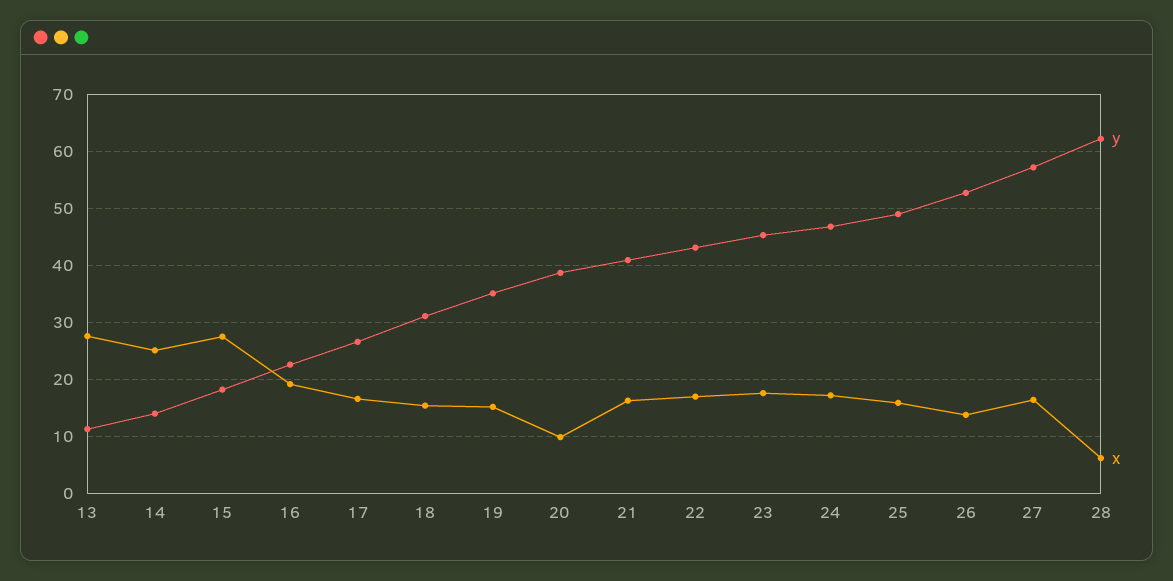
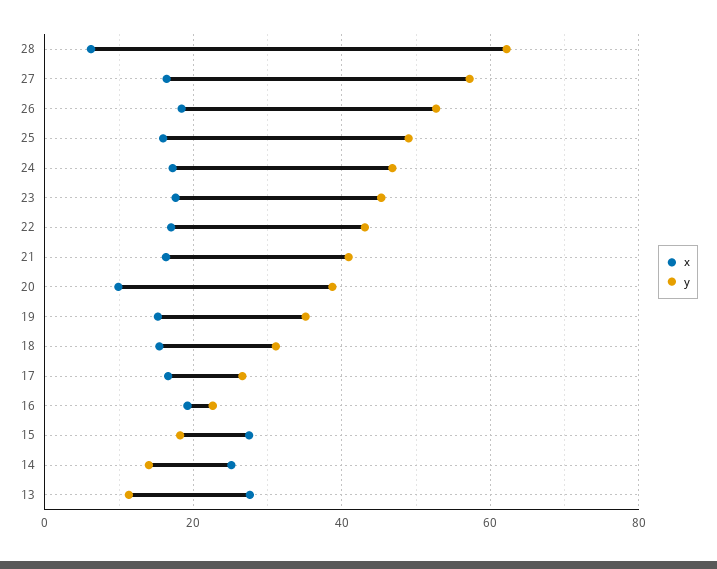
x, 26: 14 -> 18

